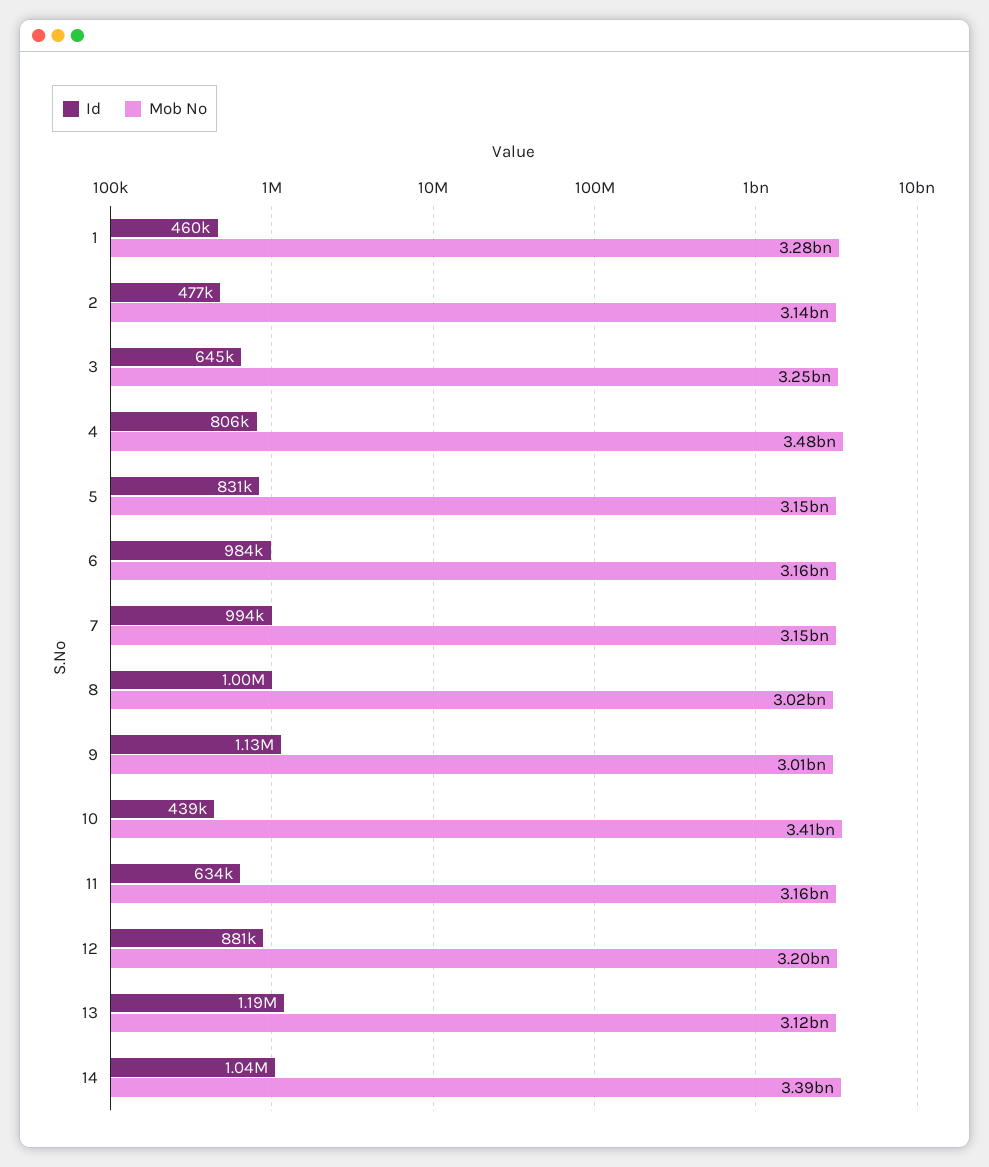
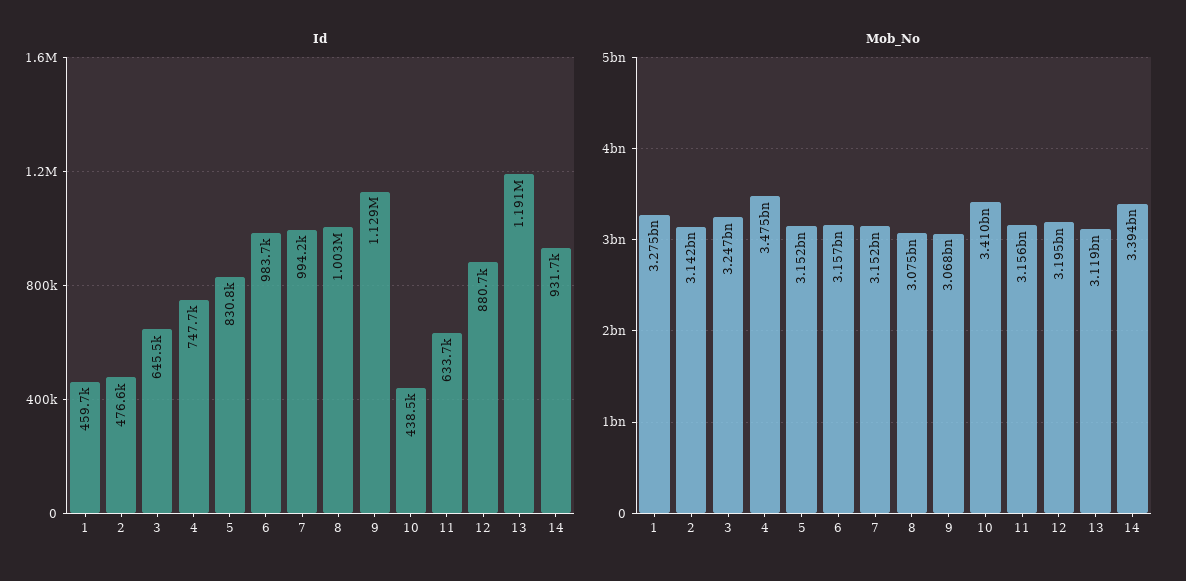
Id, 4: 806000 -> 747700
Mob No, 8: 3020000000 -> 3075000000
Mob No, 9: 3010000000 -> 3068000000
Id, 14: 1040000 -> 931700

